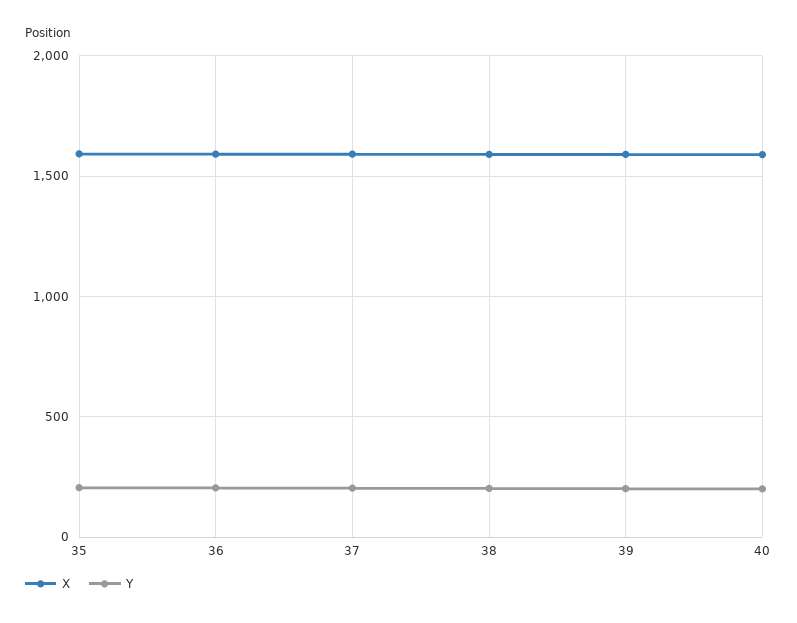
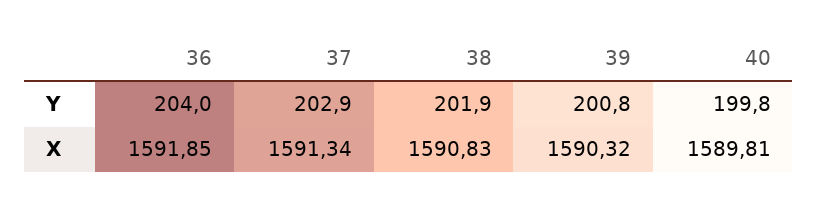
X, 35: 1600 -> none
Y, 35: 200 -> none

